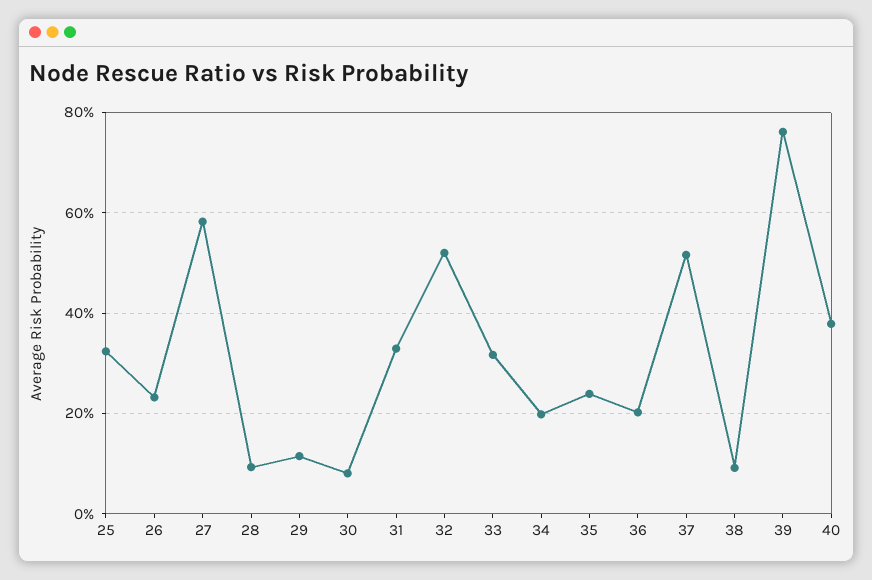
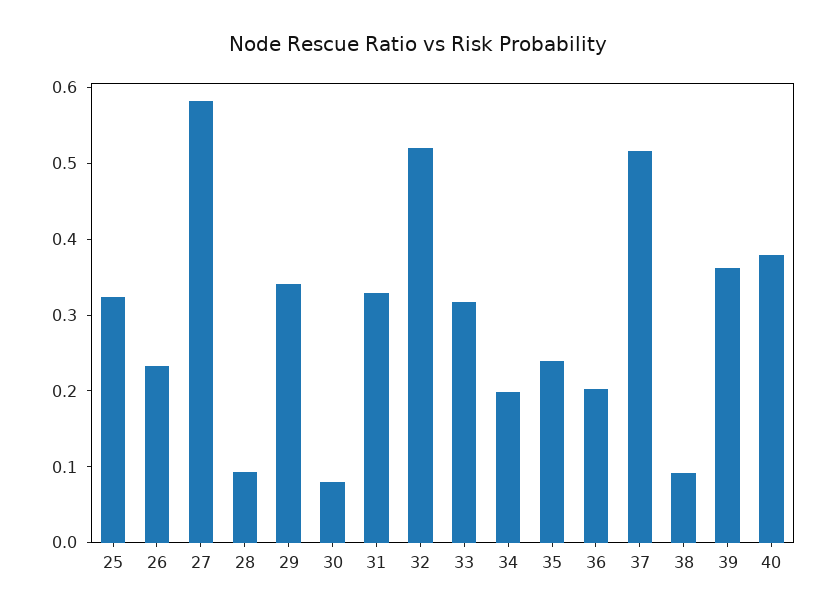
29: 0.12 -> 0.34
39: 0.76 -> 0.36

